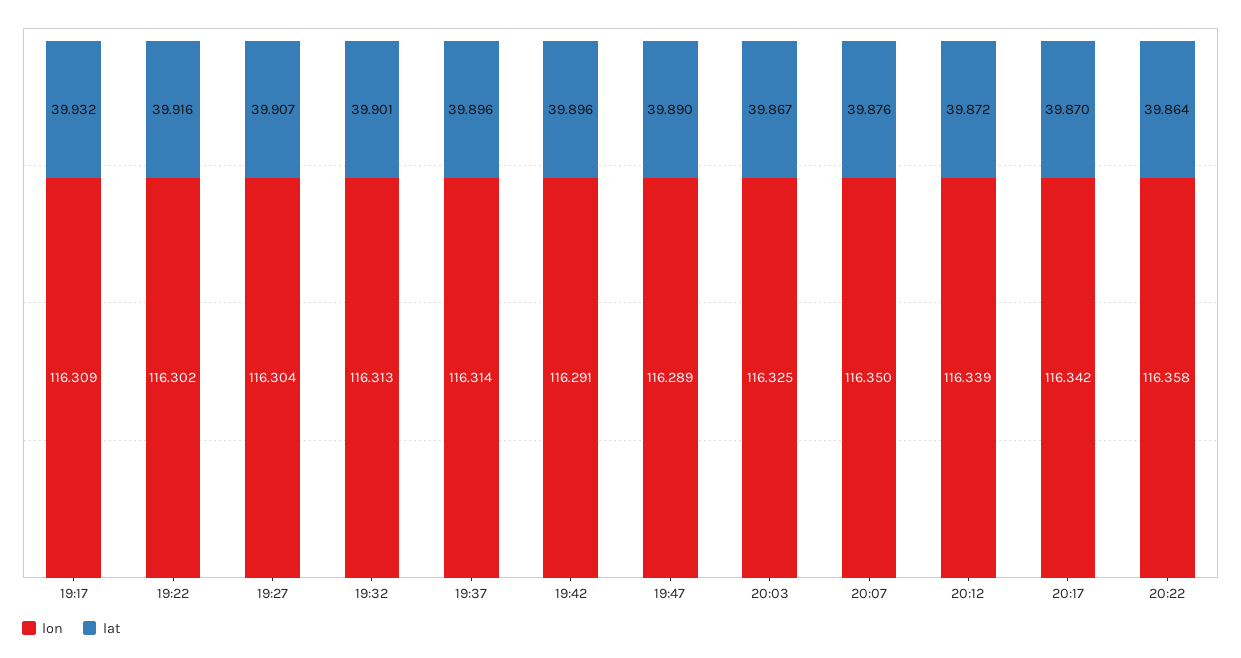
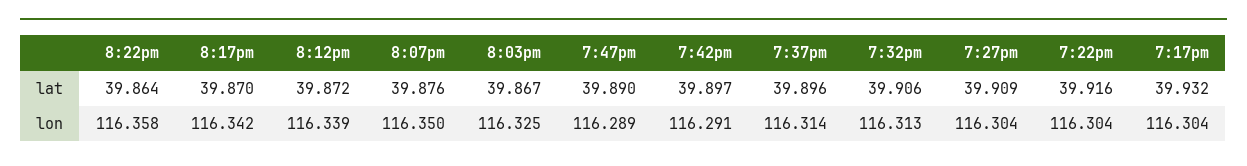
lon, 19:17: 116.309 -> 116.304
lon, 19:22: 116.302 -> 116.304
lat, 19:27: 39.907 -> 39.909
lat, 19:32: 39.901 -> 39.906
lat, 19:42: 39.896 -> 39.897

